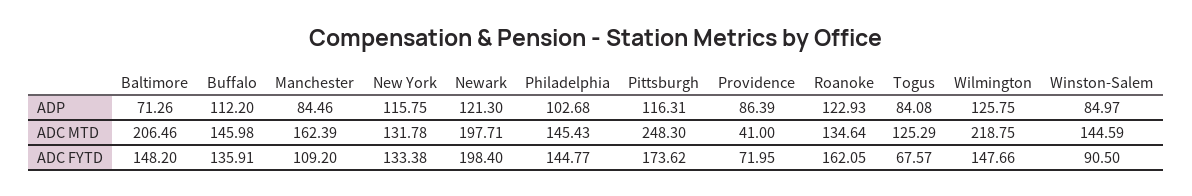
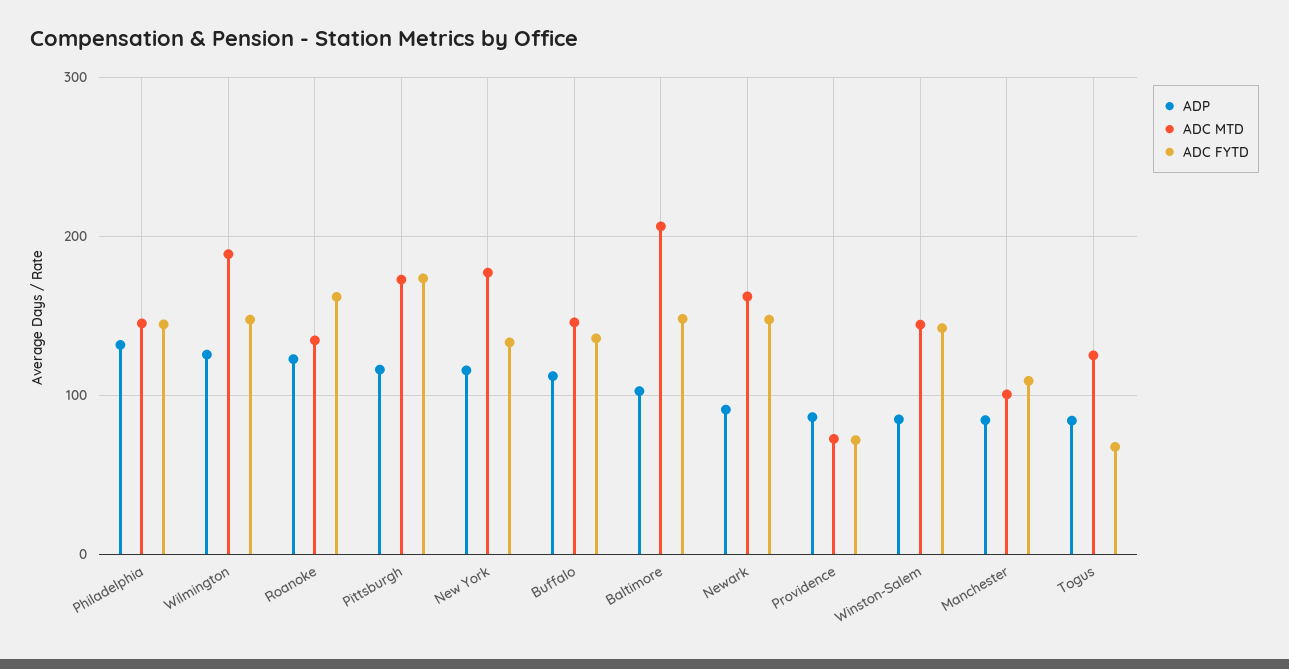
ADP, Baltimore: 71.26 -> 100
ADP, Newark: 121.3 -> 90
ADP, Philadelphia: 102.68 -> 130
ADC MTD, Manchester: 162.39 -> 100
ADC MTD, New York: 131.78 -> 180
ADC MTD, Newark: 197.71 -> 160
ADC MTD, Pittsburgh: 248.3 -> 170
ADC MTD, Providence: 41 -> 70
ADC MTD, Wilmington: 218.75 -> 190
ADC FYTD, Newark: 198.4 -> 150
ADC FYTD, Winston-Salem: 90.5 -> 140

